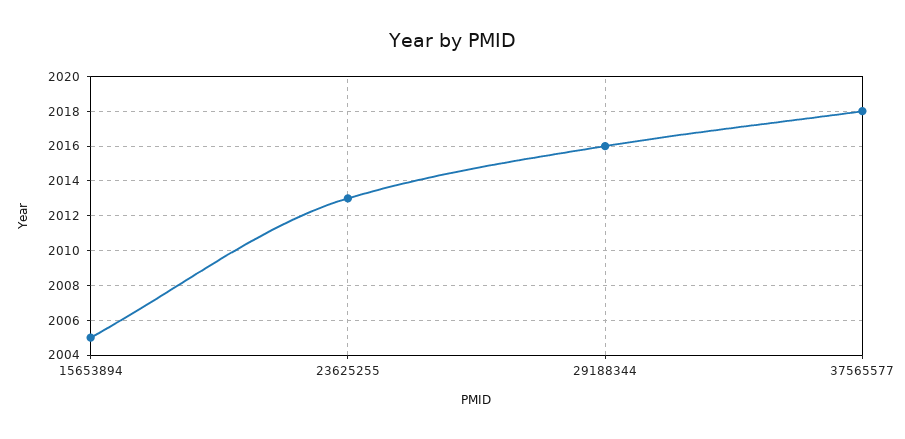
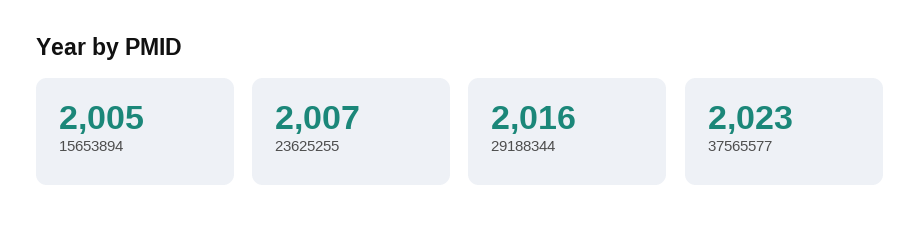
23625255: 2013 -> 2007
37565577: 2018 -> 2023

